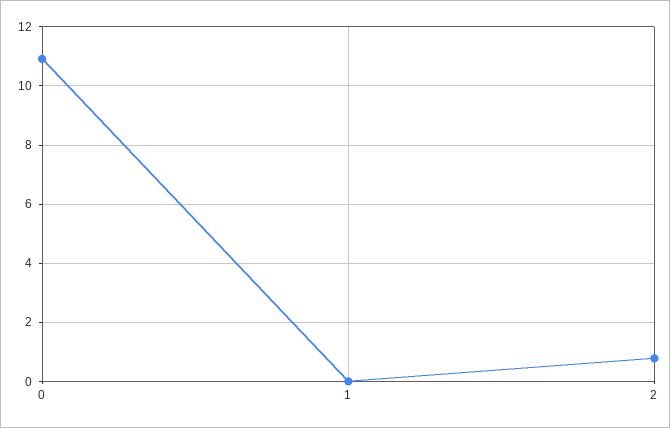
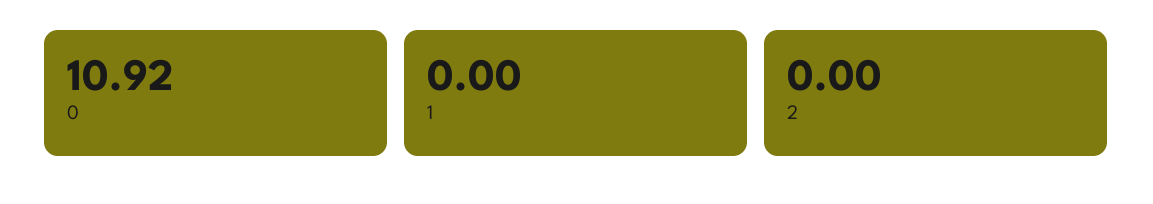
2: 0.75 -> 0

